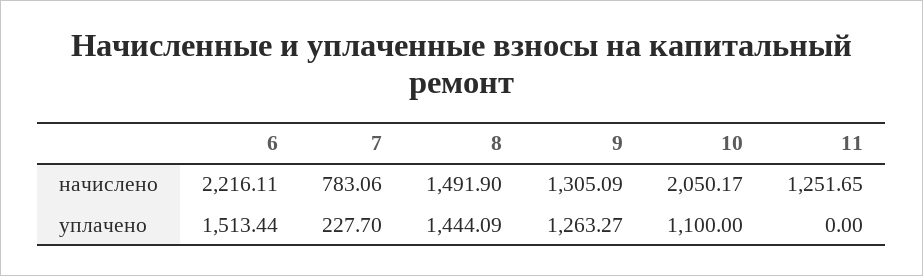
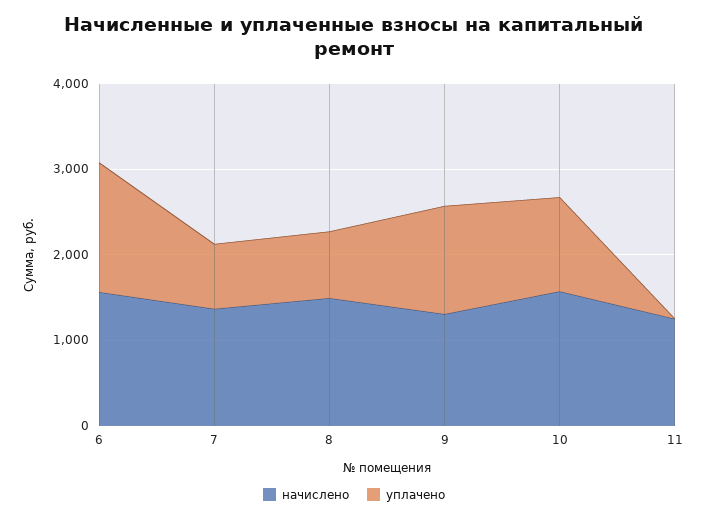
начислено, 6: 2216.11 -> 1600
начислено, 7: 783.06 -> 1400
начислено, 10: 2050.17 -> 1600
уплачено, 7: 227.7 -> 800
уплачено, 8: 1444.09 -> 800

